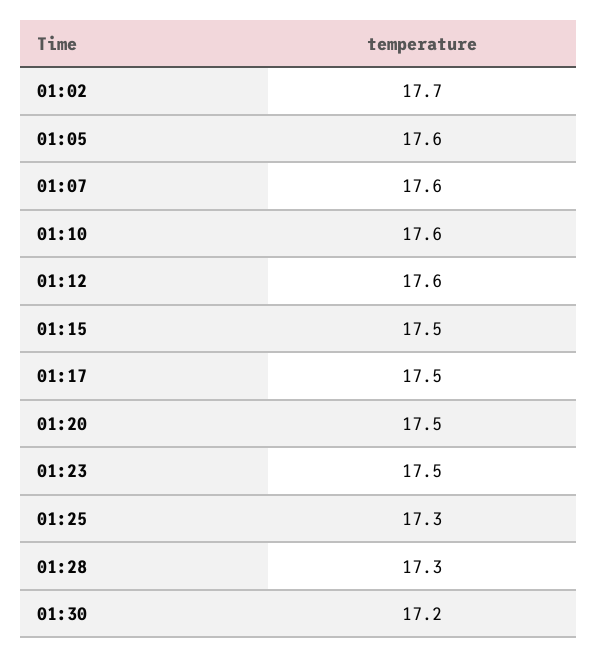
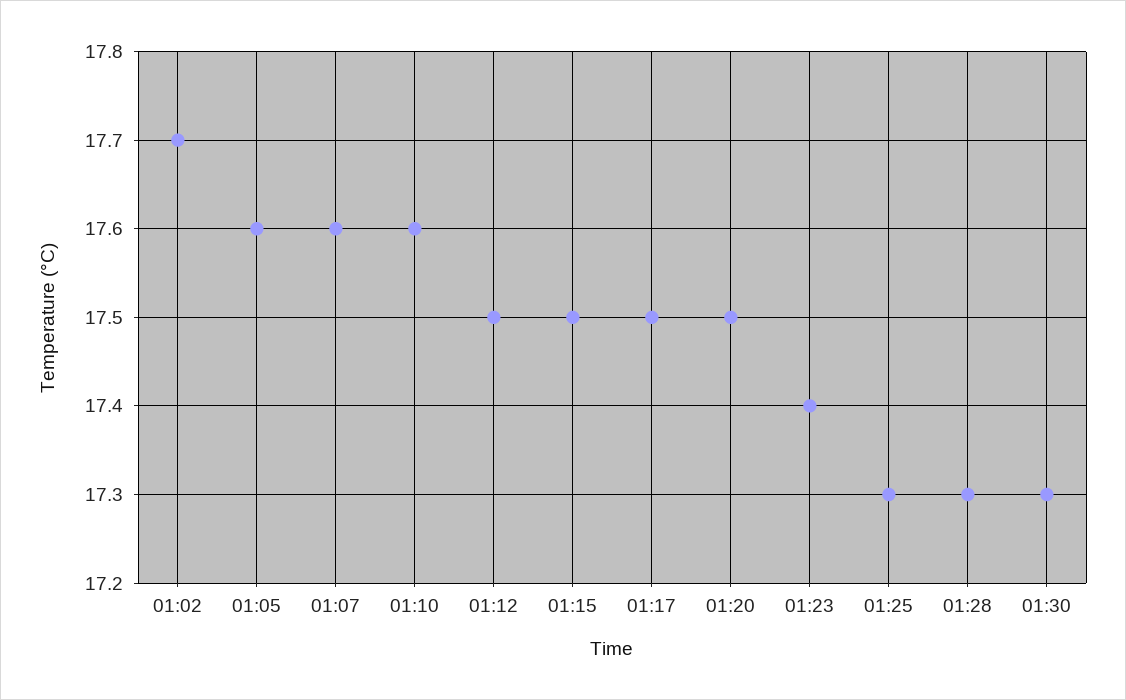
01:12: 17.6 -> 17.5
01:23: 17.5 -> 17.4
01:30: 17.2 -> 17.3

